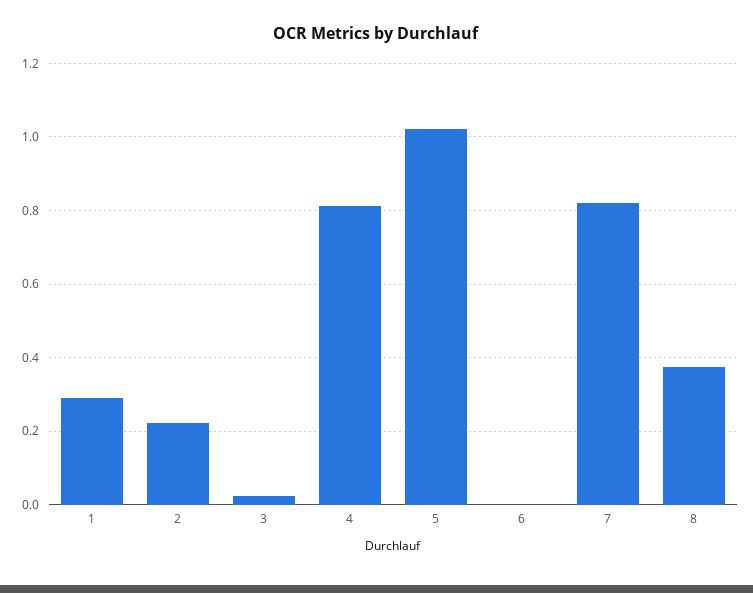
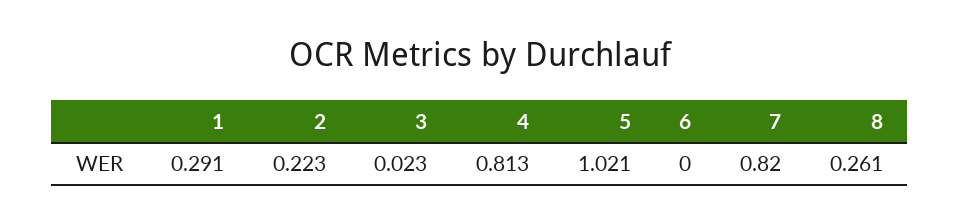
8: 0.38 -> 0.261

